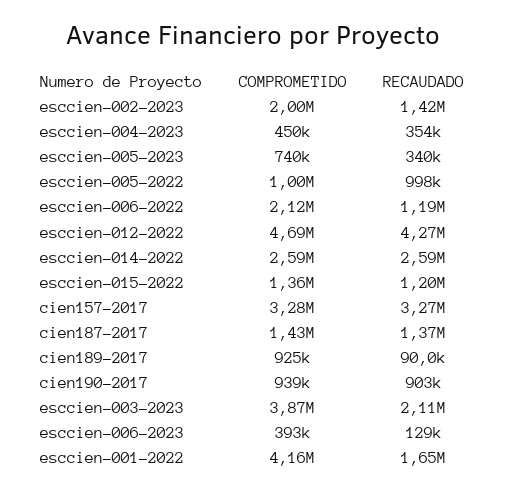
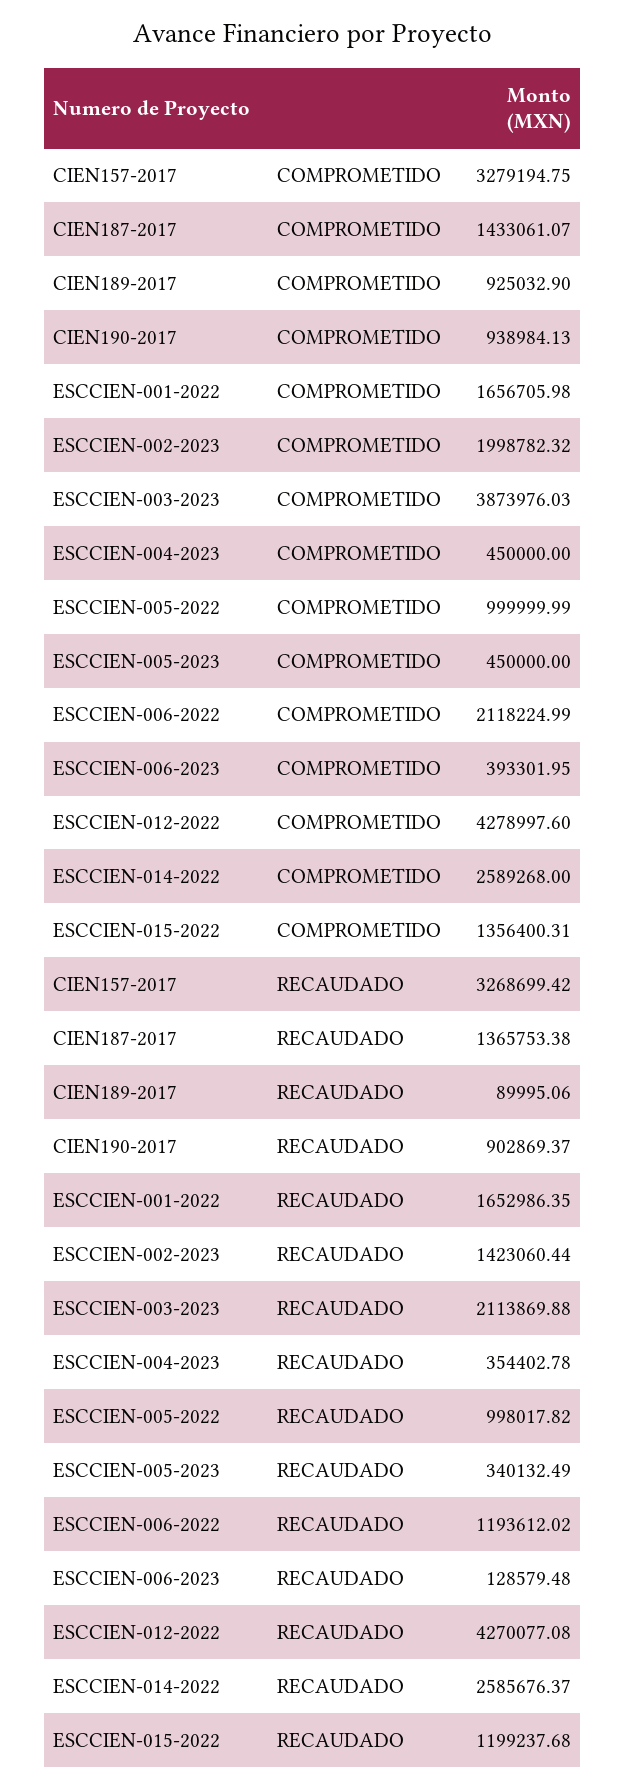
COMPROMETIDO, esccien-005-2023: 740000 -> 450000
COMPROMETIDO, esccien-012-2022: 4690000 -> 4278997.6
COMPROMETIDO, esccien-001-2022: 4160000 -> 1656705.98

